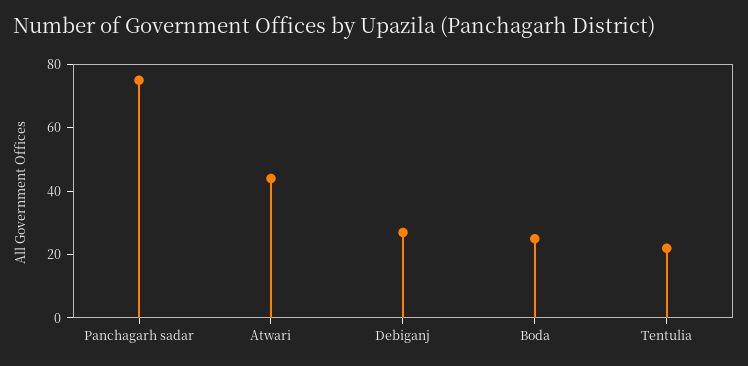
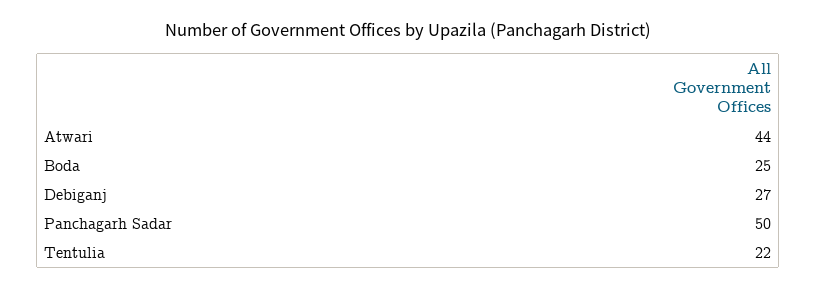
Panchagarh sadar: 75 -> 50

